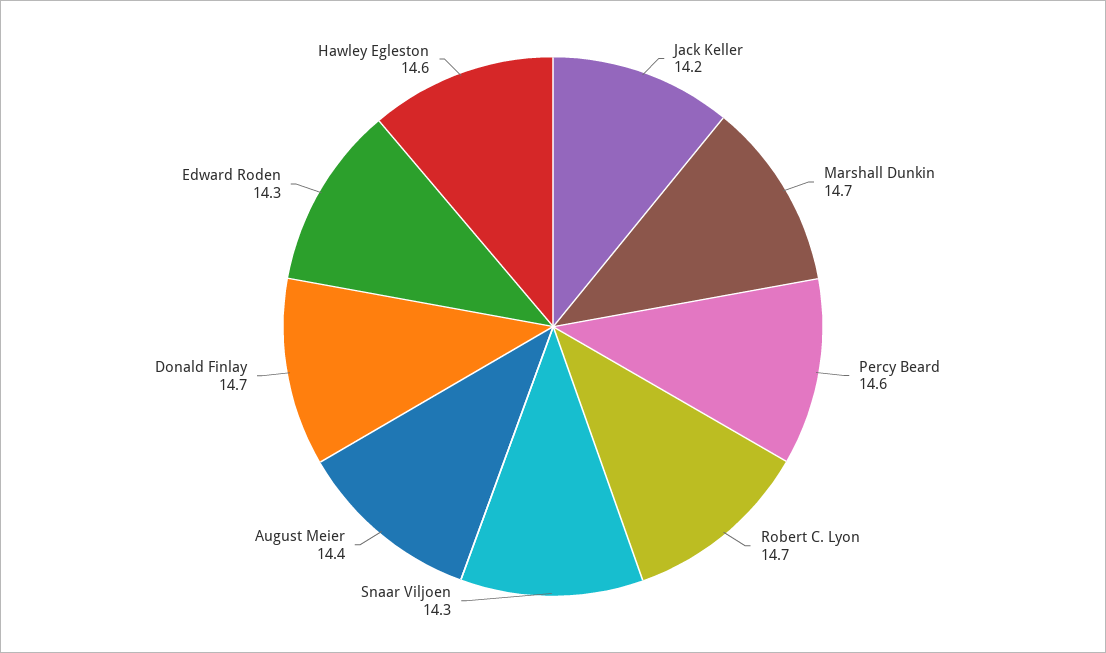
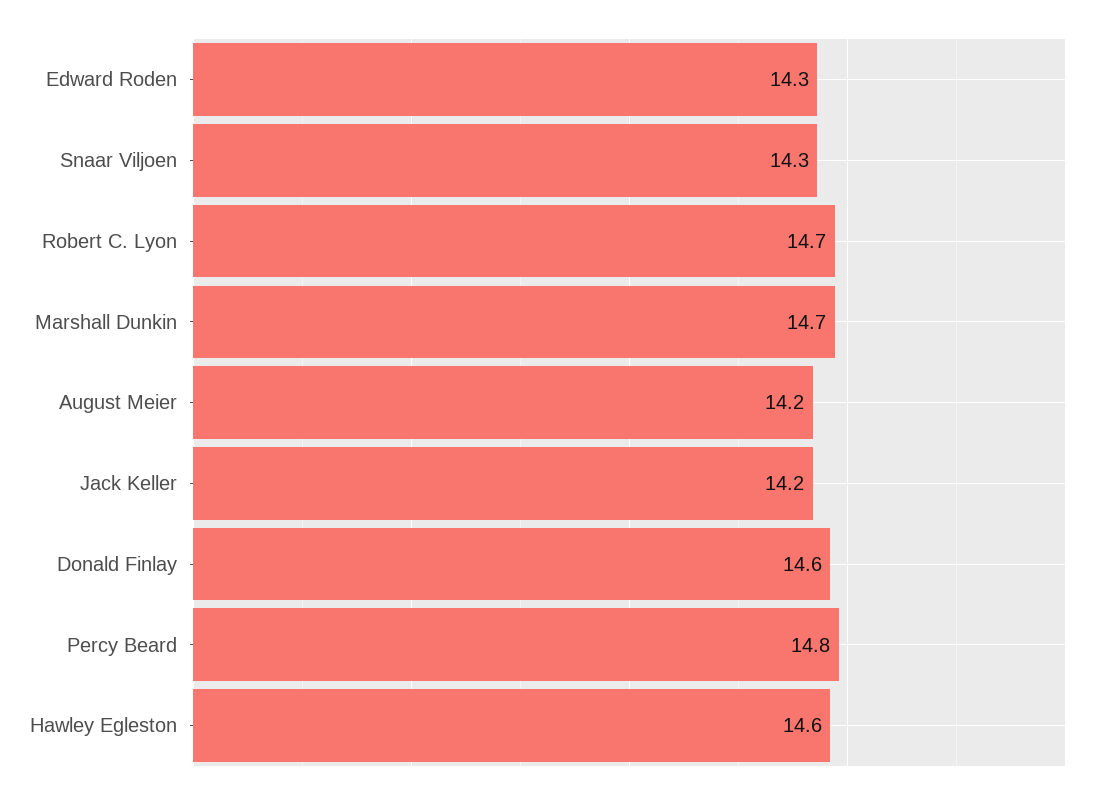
Percy Beard: 14.6 -> 14.8
August Meier: 14.4 -> 14.2
Donald Finlay: 14.7 -> 14.6

